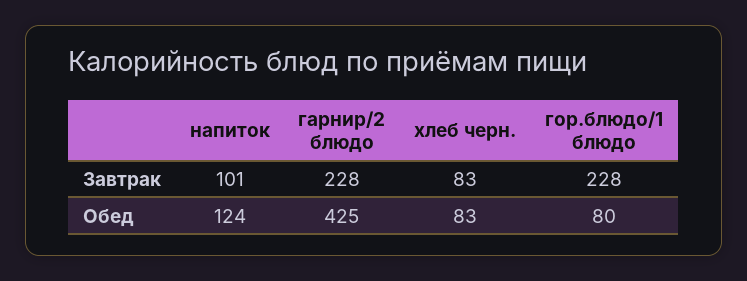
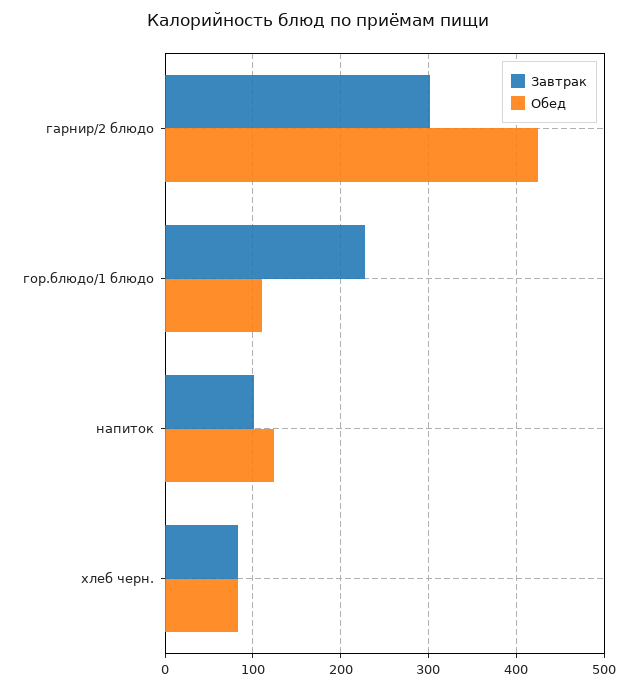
Завтрак, гарнир/2 блюдо: 228 -> 300
Обед, гор.блюдо/1 блюдо: 80 -> 110

